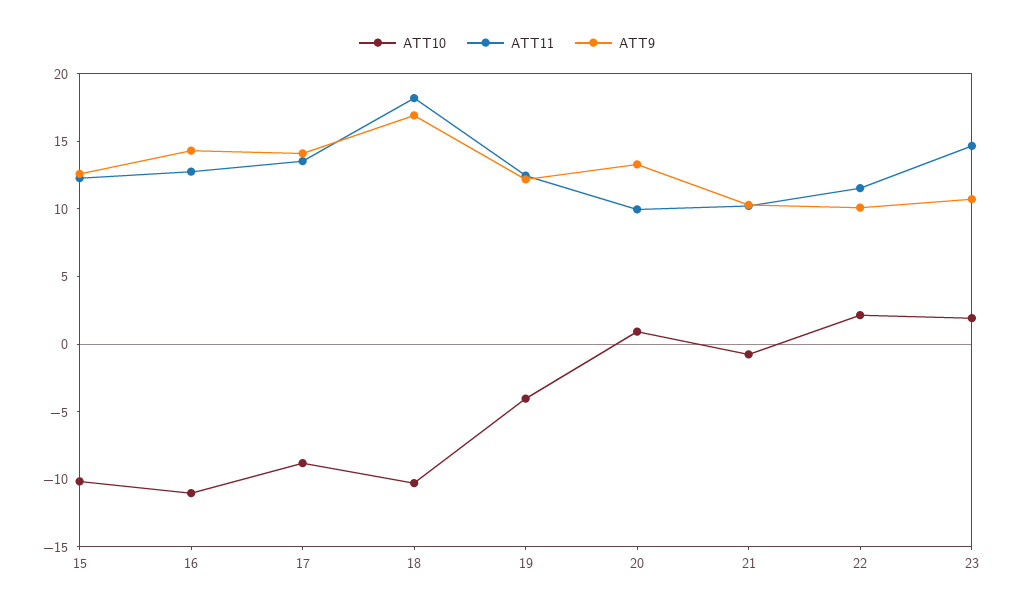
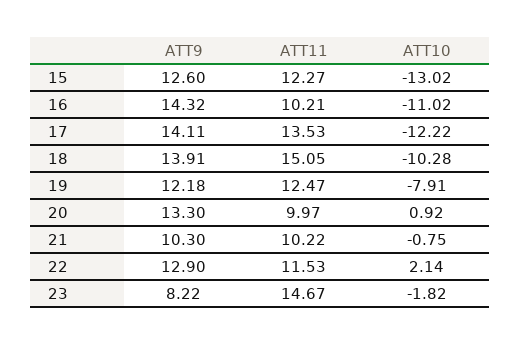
ATT10, 15: -10 -> -13.02
ATT11, 16: 13 -> 10.21
ATT10, 17: -9 -> -12.22
ATT11, 18: 18 -> 15.05
ATT9, 18: 17 -> 13.91
ATT10, 19: -4 -> -7.91
ATT9, 22: 10 -> 12.9
ATT10, 23: 2 -> -1.82
ATT9, 23: 11 -> 8.22

